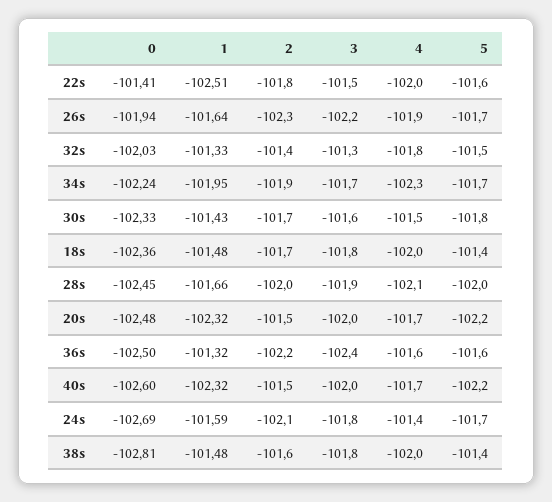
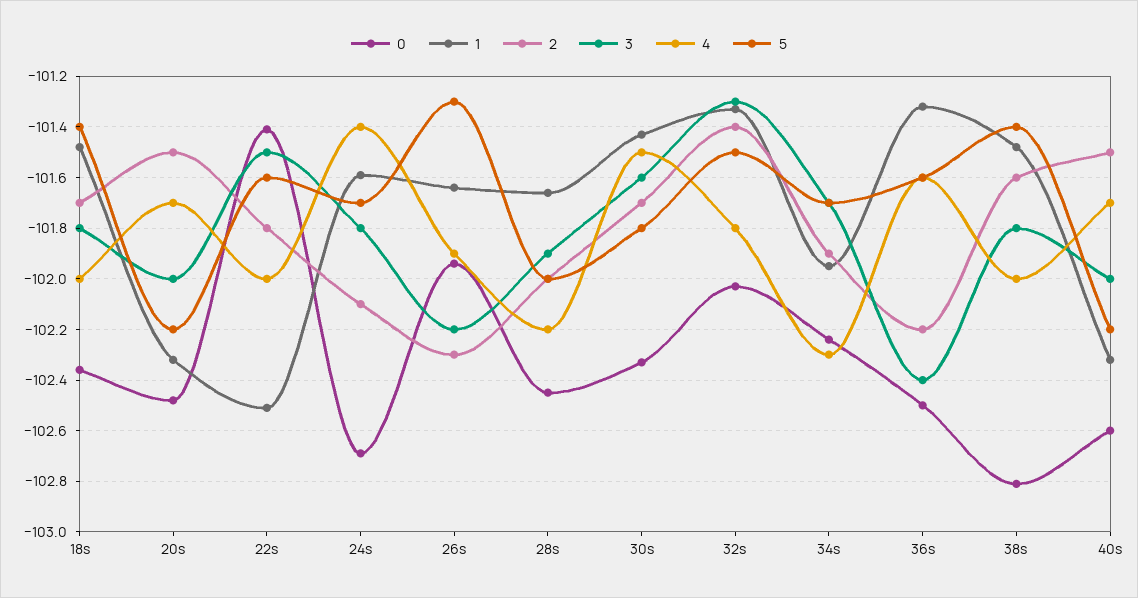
5, 26s: -101.7 -> -101.3
4, 28s: -102.1 -> -102.2

